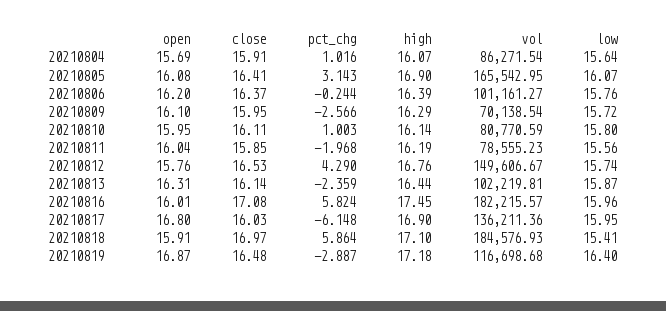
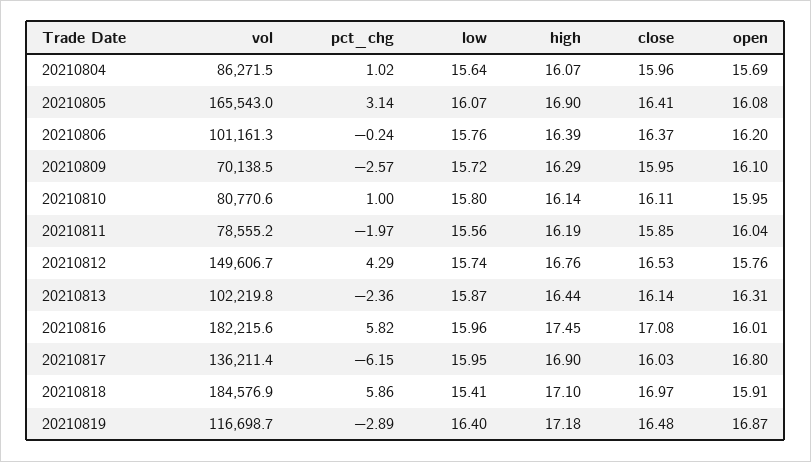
close, 20210804: 15.91 -> 15.96

